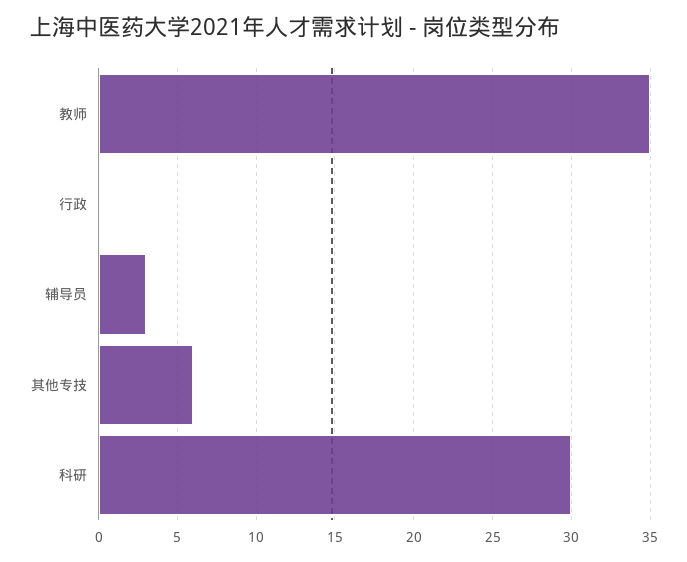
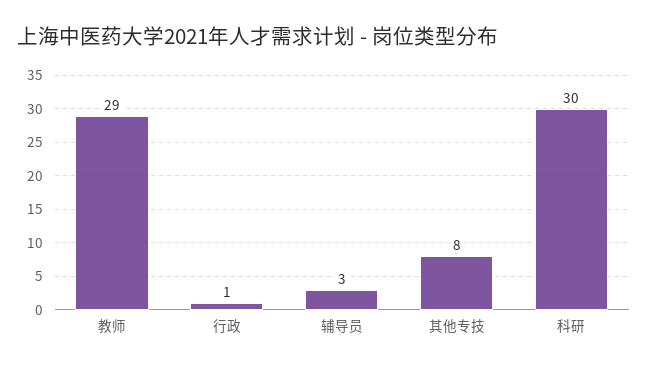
教师: 35 -> 29
行政: 0 -> 1
其他专技: 6 -> 8

